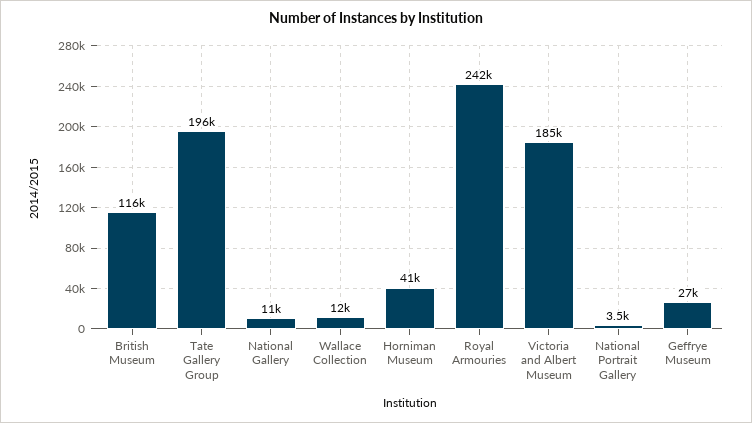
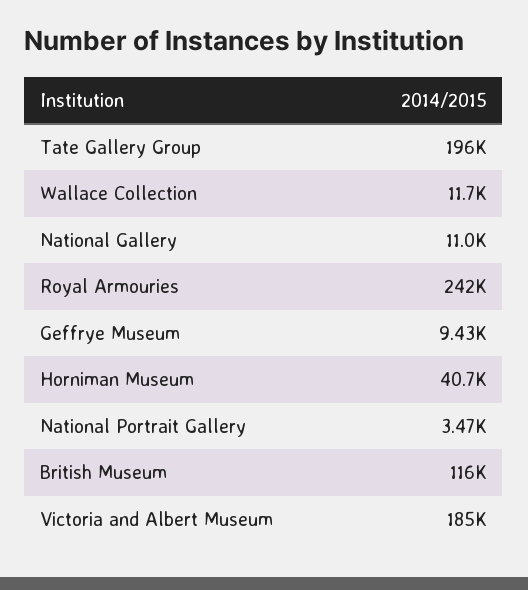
Geffrye Museum: 27000 -> 9430

